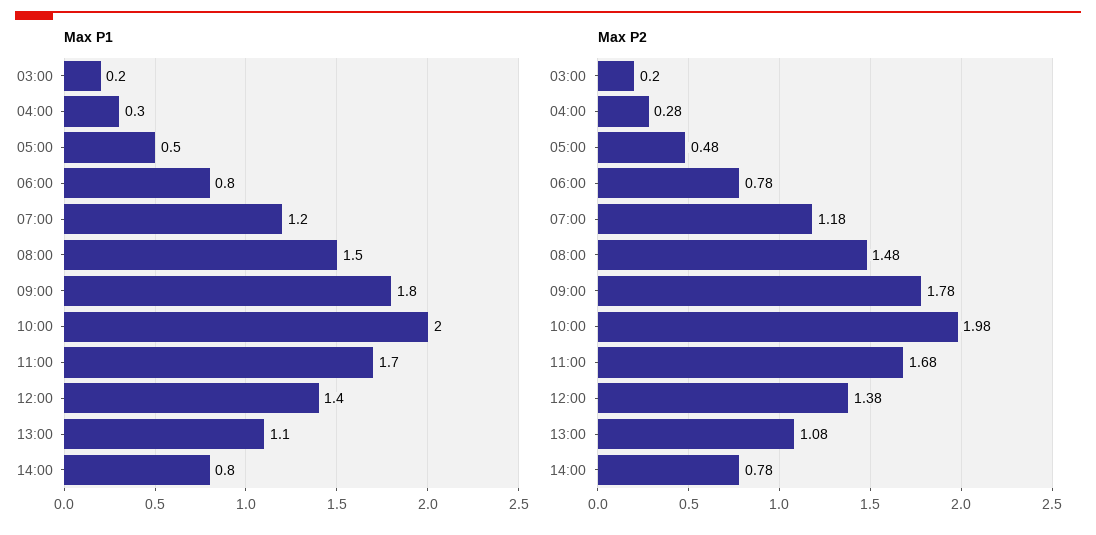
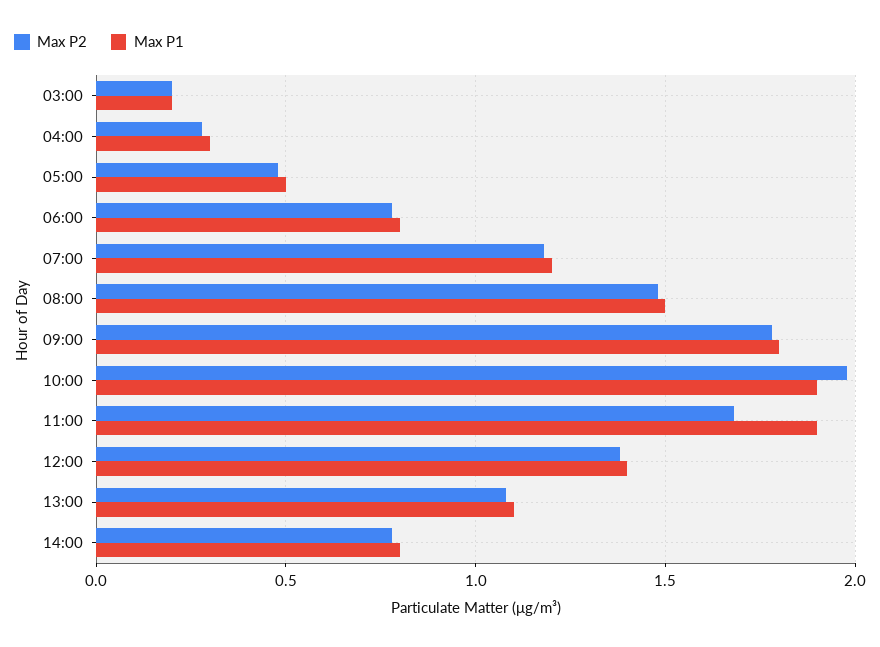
Max P1, 10:00: 2 -> 1.9
Max P1, 11:00: 1.7 -> 1.9

